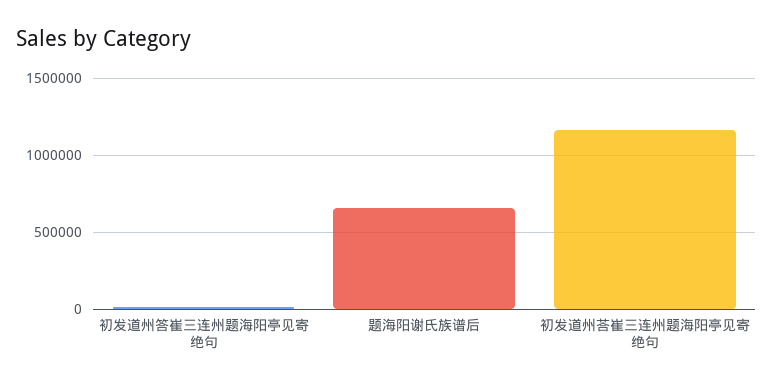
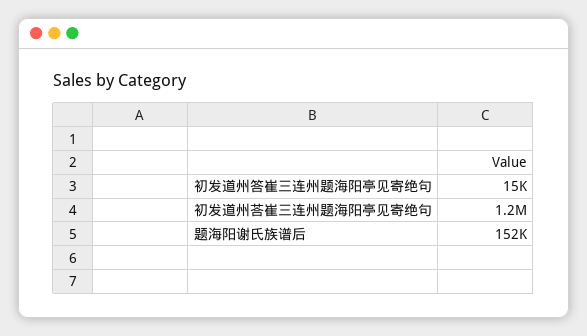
题海阳谢氏族谱后: 650000 -> 152000

